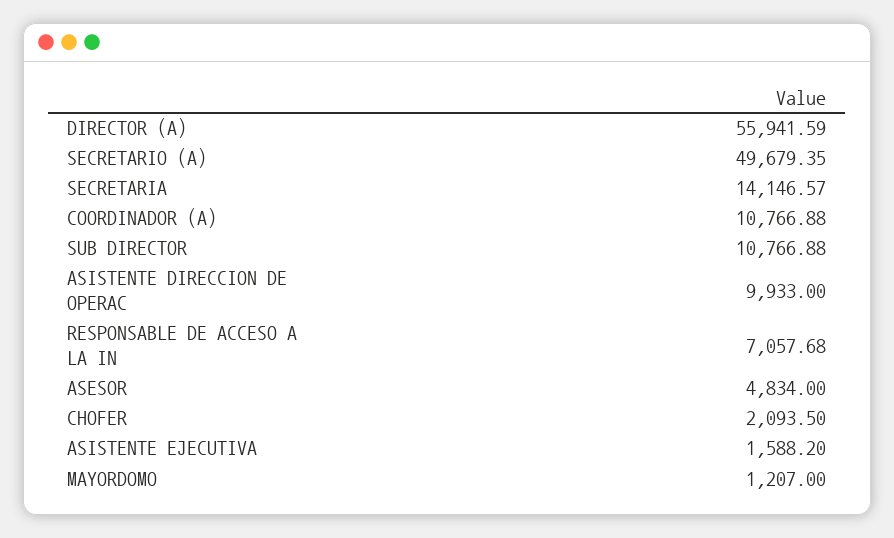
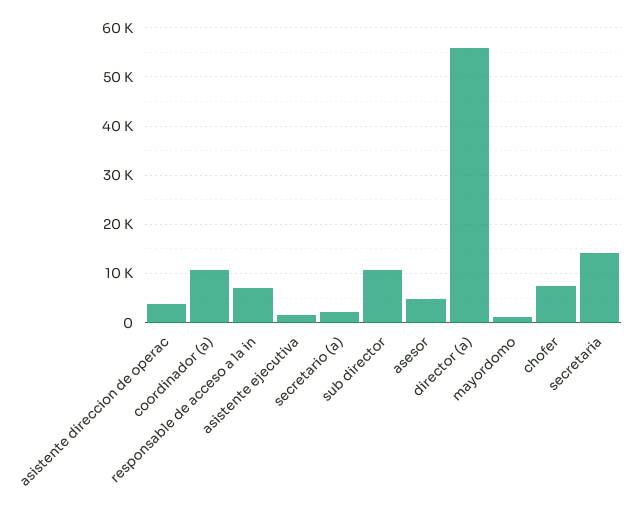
SECRETARIO (A): 49679.35 -> 2000
ASISTENTE DIRECCION DE OPERAC: 9933 -> 4000
CHOFER: 2093.5 -> 8000

